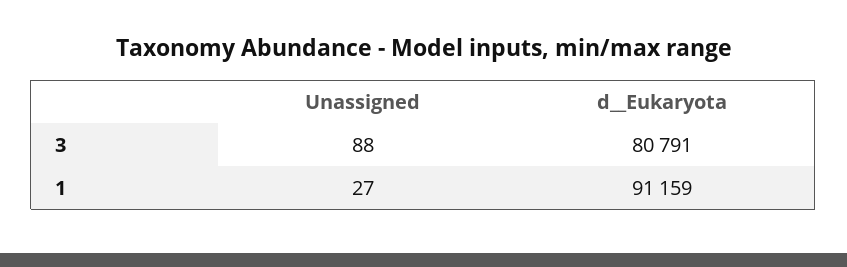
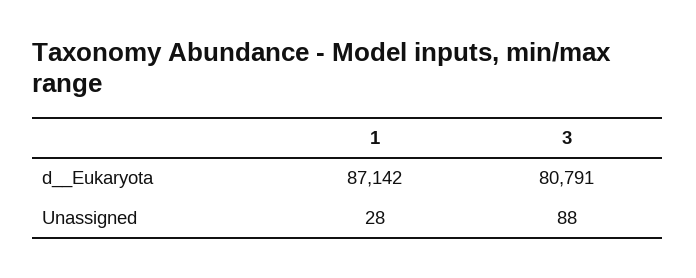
Unassigned, 1: 27 -> 28
d__Eukaryota, 1: 91159 -> 87142

